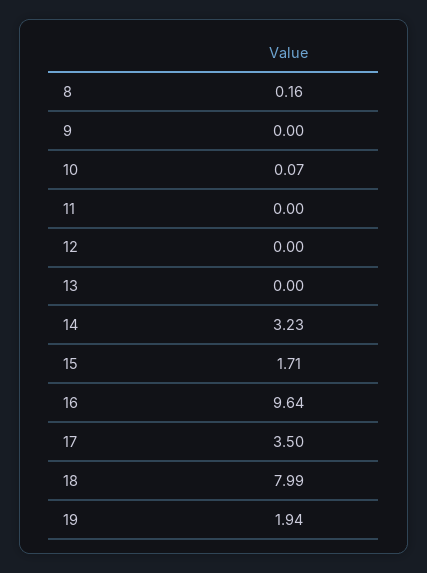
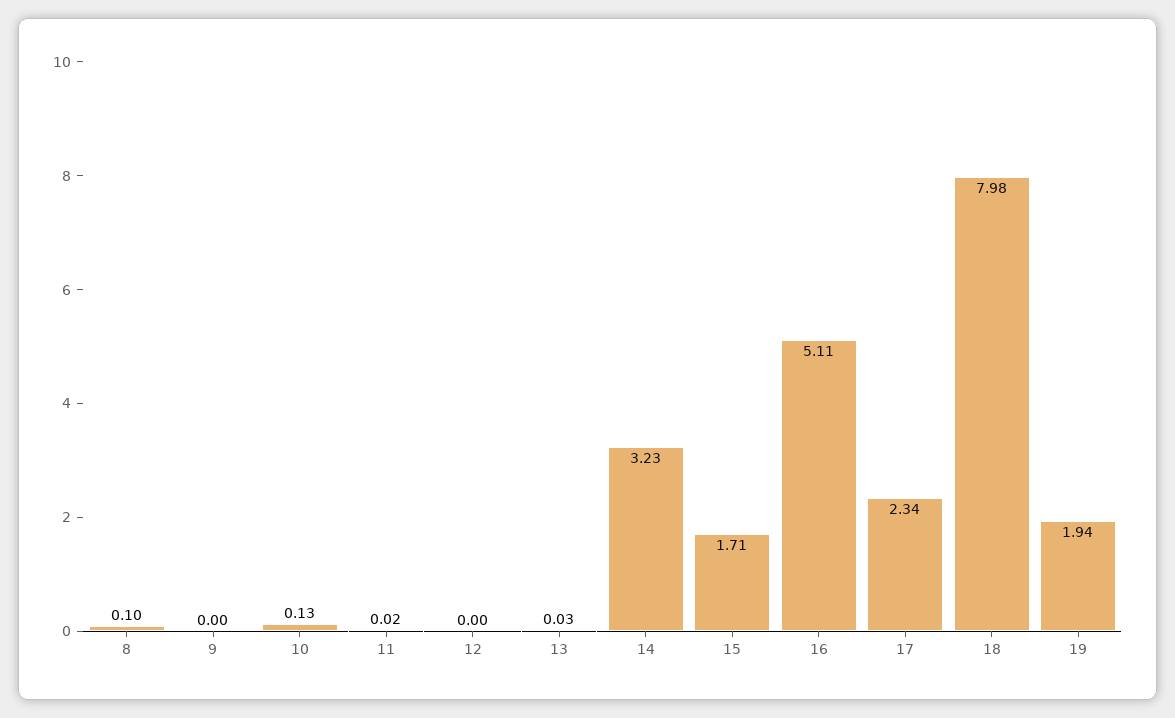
8: 0.16 -> 0.1
10: 0.07 -> 0.13
11: 0 -> 0.02
13: 0 -> 0.03
16: 9.64 -> 5.11
17: 3.5 -> 2.34
18: 7.99 -> 7.98

